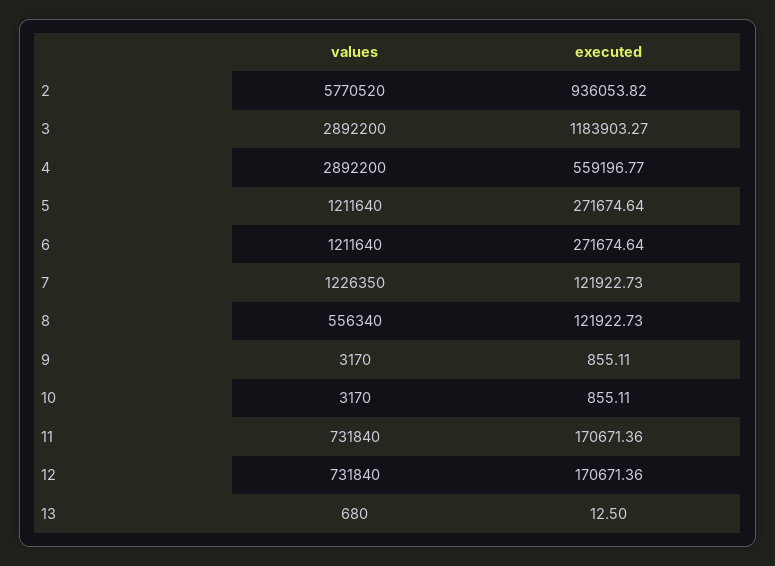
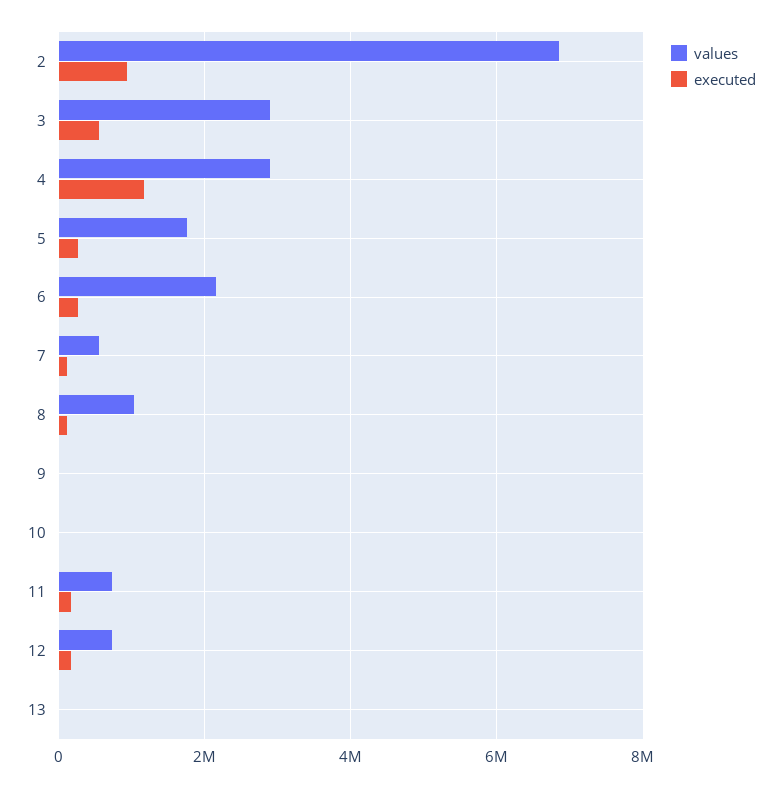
values, 2: 5770520 -> 6800000
executed, 3: 1183903.27 -> 600000
executed, 4: 559196.77 -> 1200000
values, 5: 1211640 -> 1800000
values, 6: 1211640 -> 2200000
values, 7: 1226350 -> 600000
values, 8: 556340 -> 1000000

